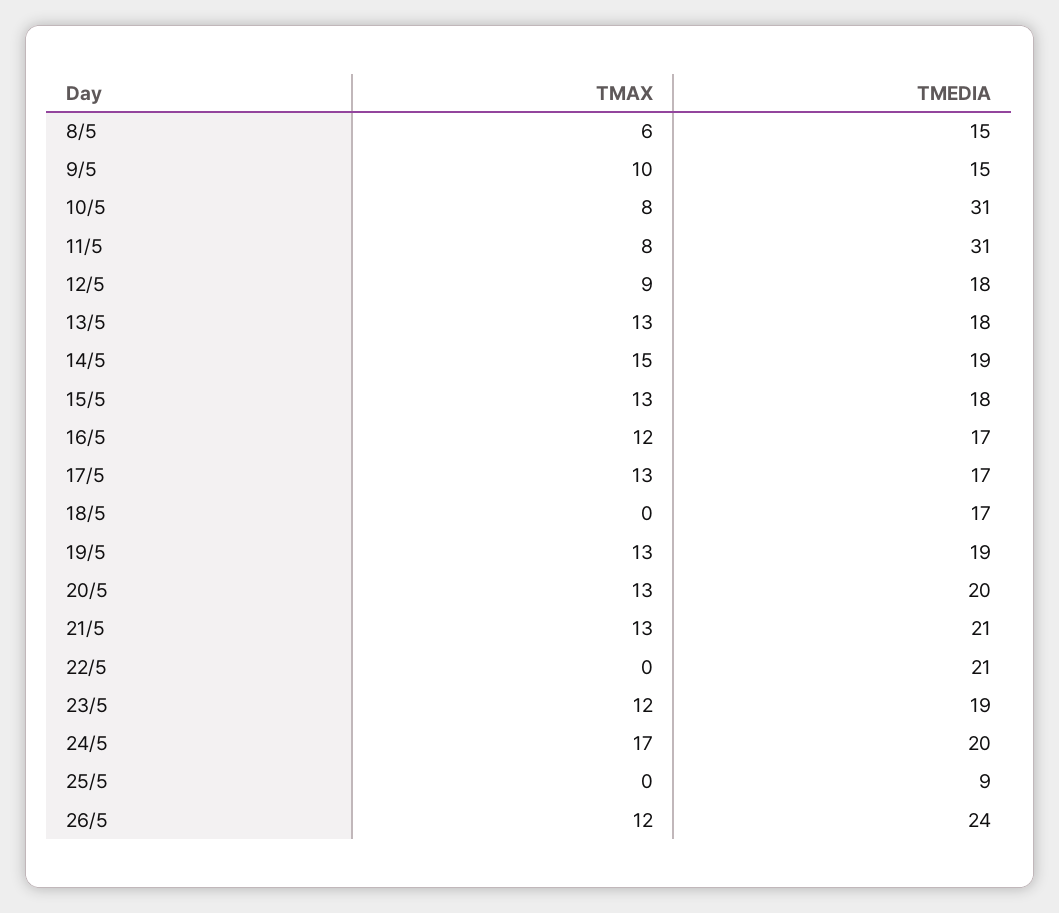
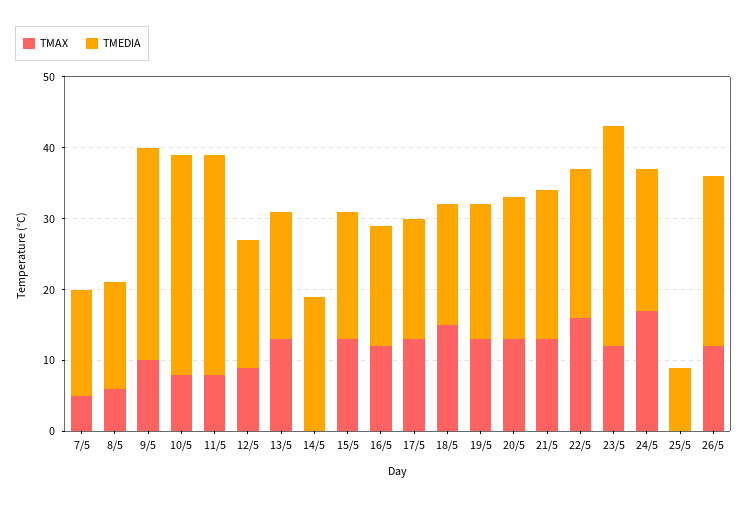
TMEDIA, 9/5: 15 -> 30
TMAX, 14/5: 15 -> 0
TMAX, 18/5: 0 -> 15
TMAX, 22/5: 0 -> 15
TMEDIA, 23/5: 19 -> 30
TMAX, 7/5: none -> 5
TMEDIA, 7/5: none -> 15

